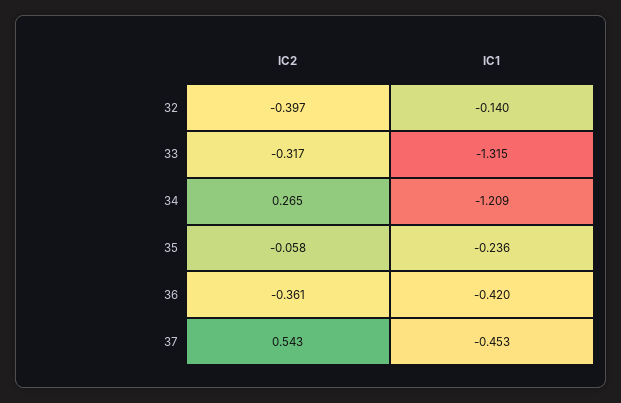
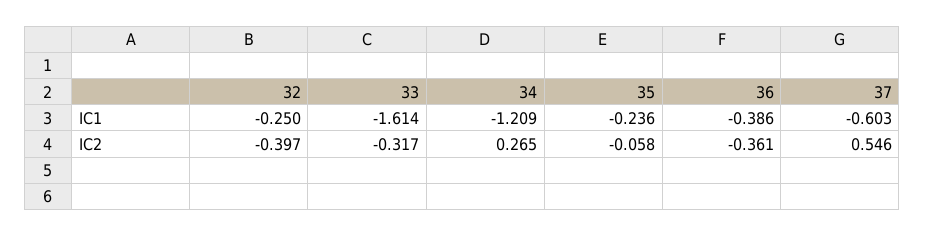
IC1, 32: -0.14 -> -0.25
IC1, 33: -1.315 -> -1.614
IC1, 36: -0.42 -> -0.386
IC2, 37: 0.543 -> 0.546
IC1, 37: -0.453 -> -0.603

